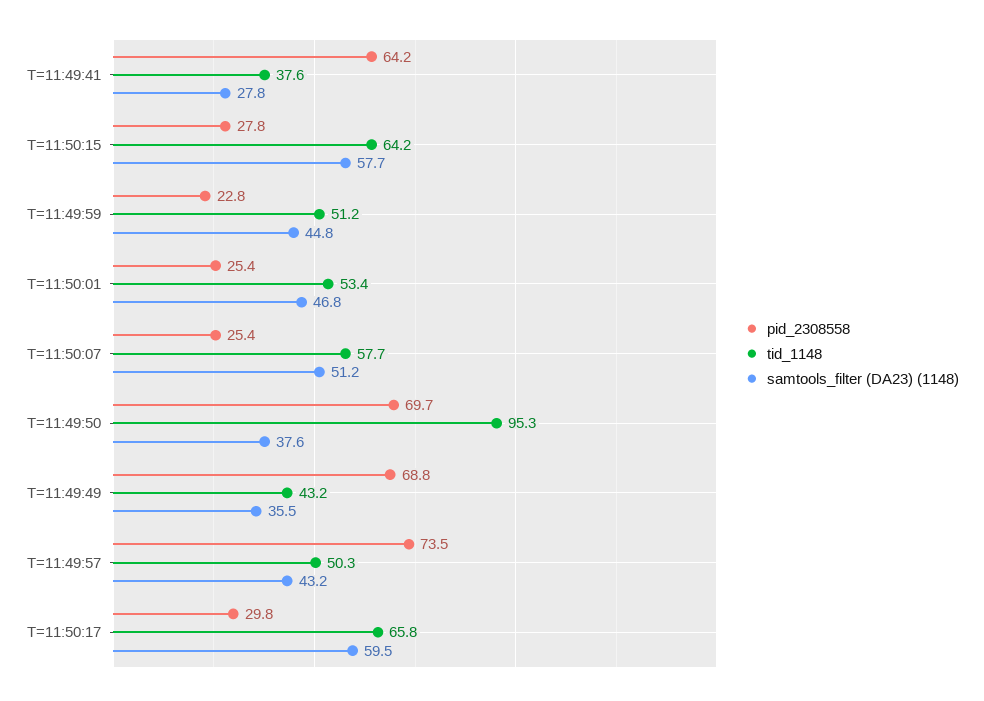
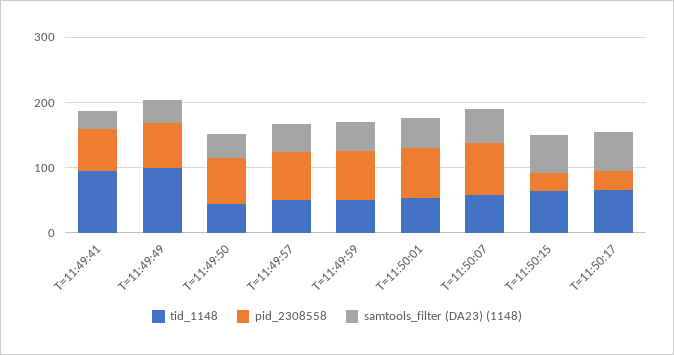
tid_1148, T=11:49:41: 37.6 -> 100
pid_2308558, T=11:49:59: 22.8 -> 80
pid_2308558, T=11:50:01: 25.4 -> 80
pid_2308558, T=11:50:07: 25.4 -> 80
tid_1148, T=11:49:50: 95.3 -> 40
tid_1148, T=11:49:49: 43.2 -> 100

